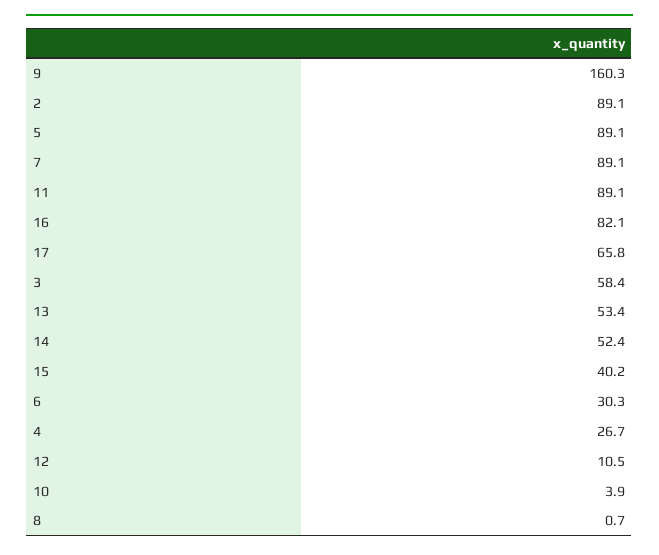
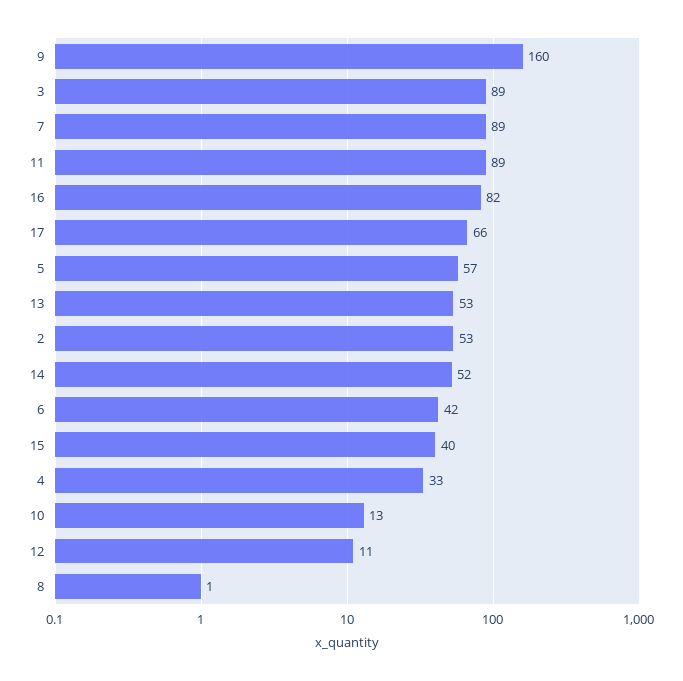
2: 89.1 -> 53
5: 89.1 -> 57
3: 58.4 -> 89
6: 30.3 -> 42
4: 26.7 -> 33
10: 3.9 -> 13

